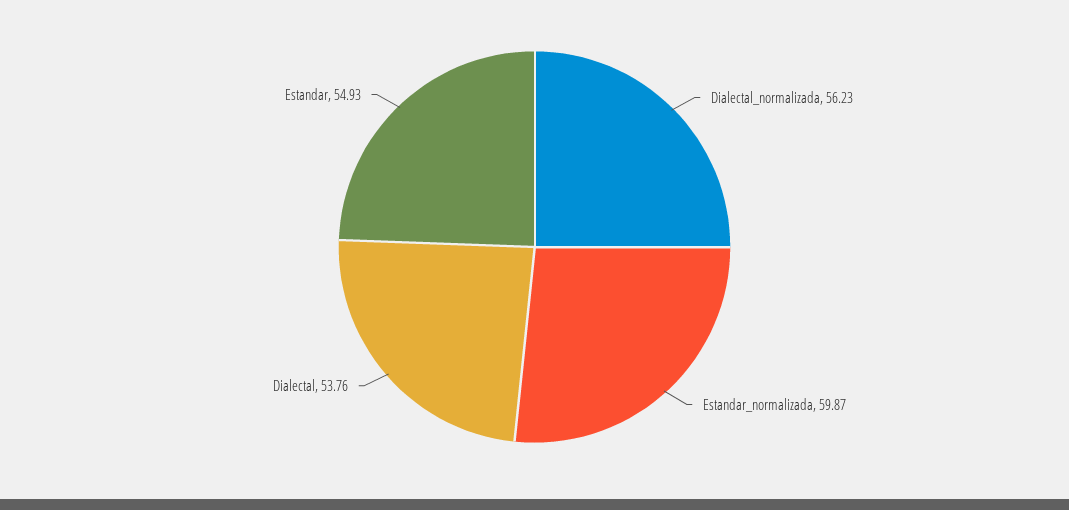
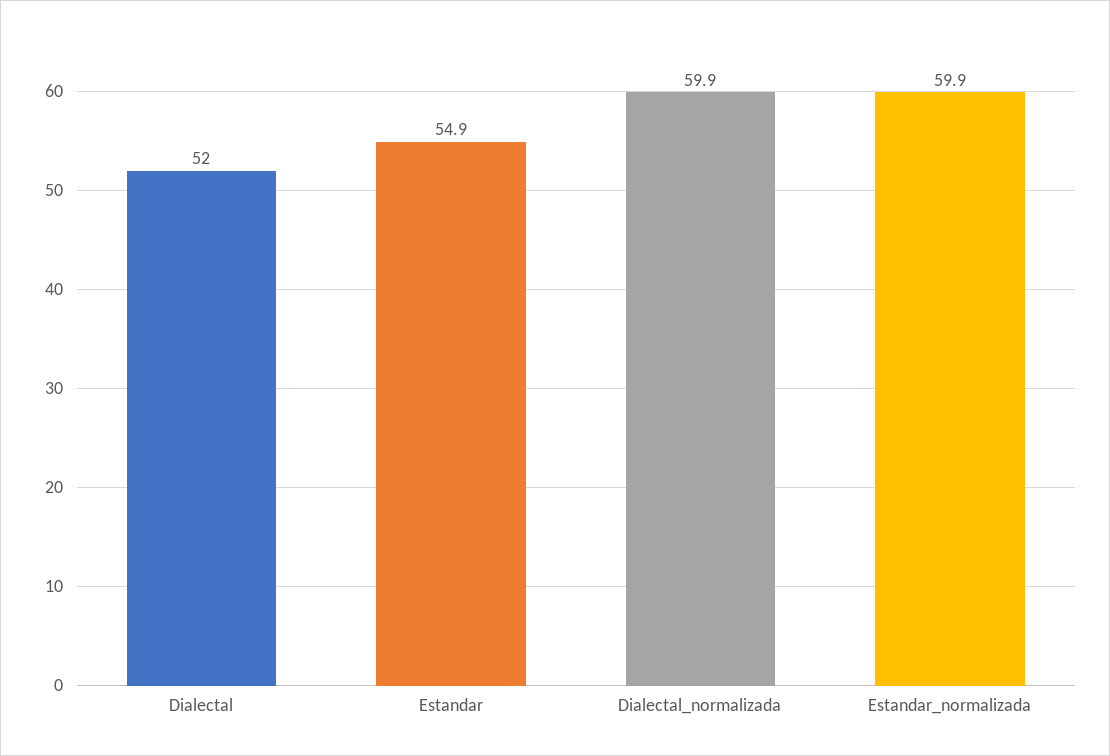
Dialectal_normalizada: 56.23 -> 59.9
Dialectal: 53.76 -> 52

